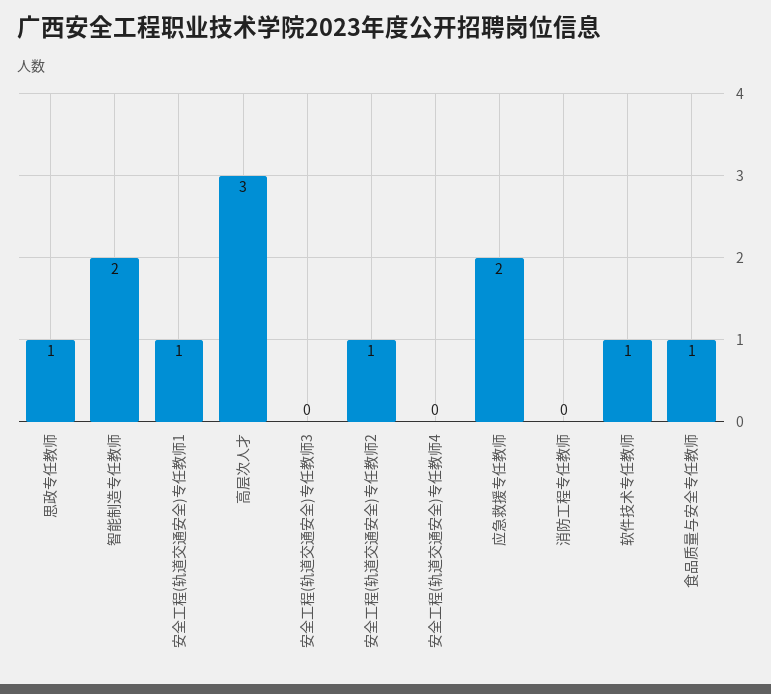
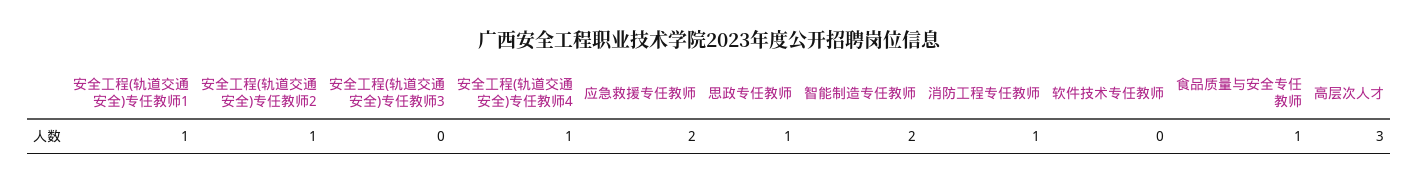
安全工程(轨道交通安全)专任教师4: 0 -> 1
消防工程专任教师: 0 -> 1
软件技术专任教师: 1 -> 0

